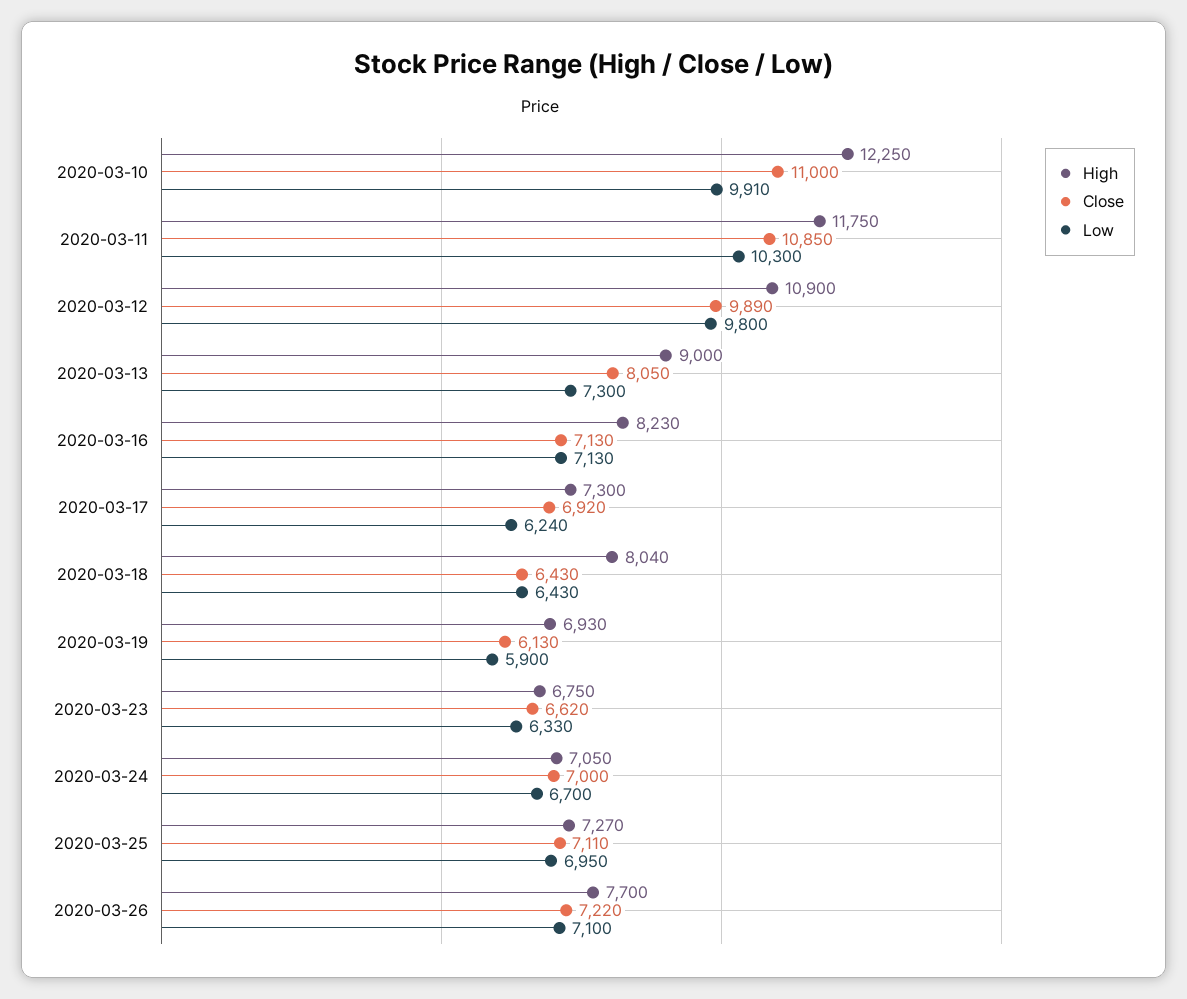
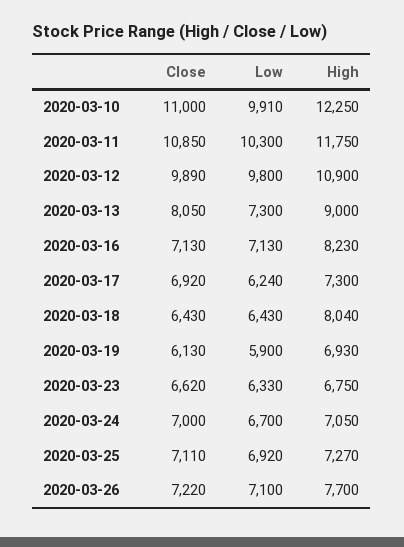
Low, 2020-03-25: 6950 -> 6920

